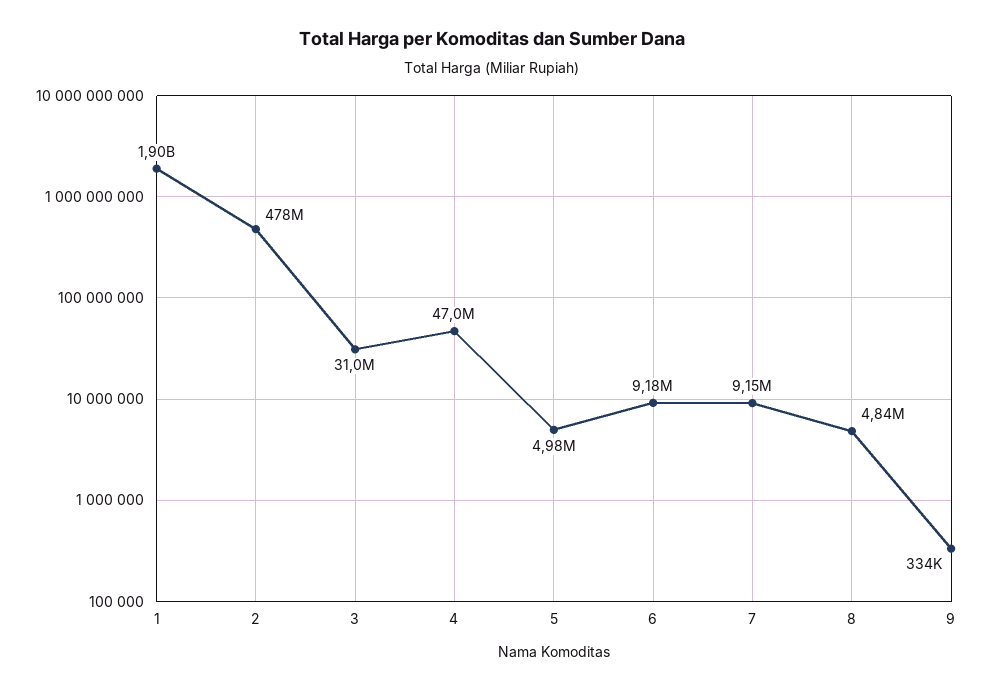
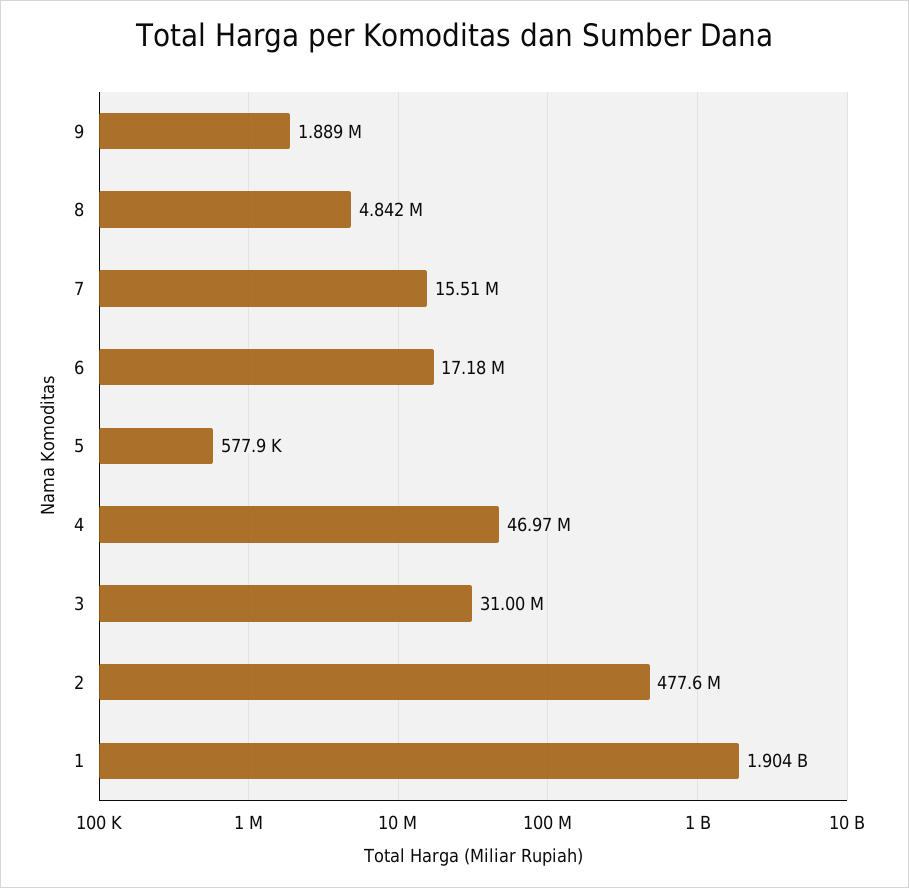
5: 4980000 -> 577900
6: 9180000 -> 17180000
7: 9150000 -> 15510000
9: 334000 -> 1889000

